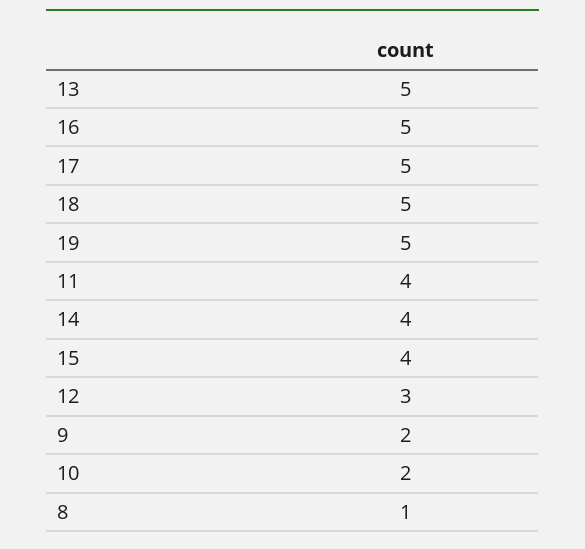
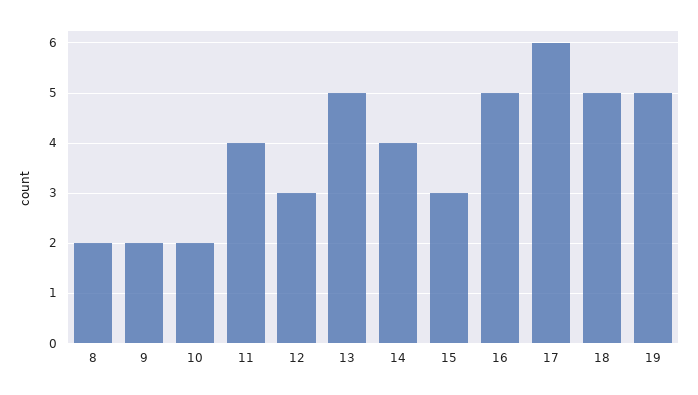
17: 5 -> 6
15: 4 -> 3
8: 1 -> 2

